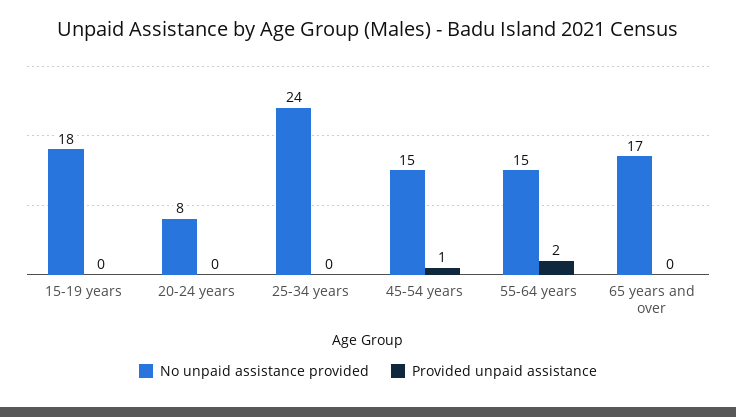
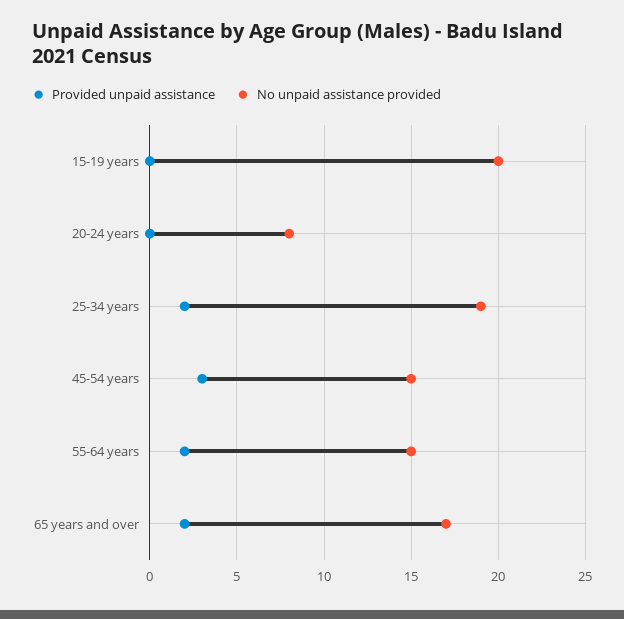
No unpaid assistance provided, 15-19 years: 18 -> 20
No unpaid assistance provided, 25-34 years: 24 -> 19
Provided unpaid assistance, 25-34 years: 0 -> 2
Provided unpaid assistance, 45-54 years: 1 -> 3
Provided unpaid assistance, 65 years and over: 0 -> 2

